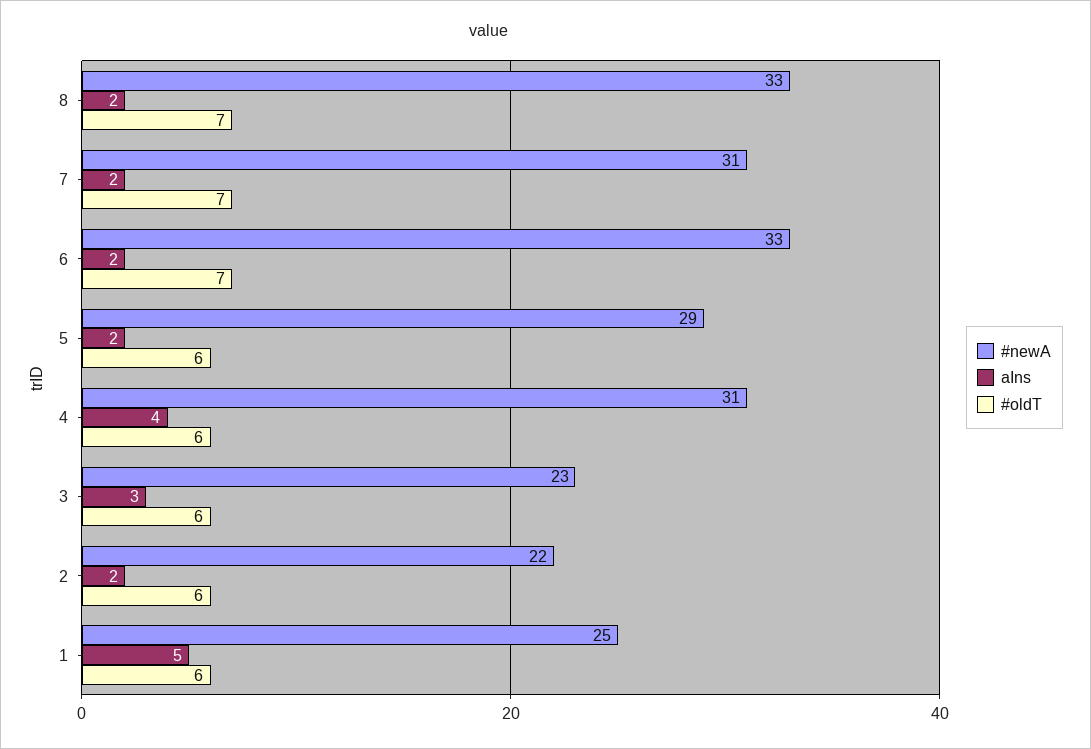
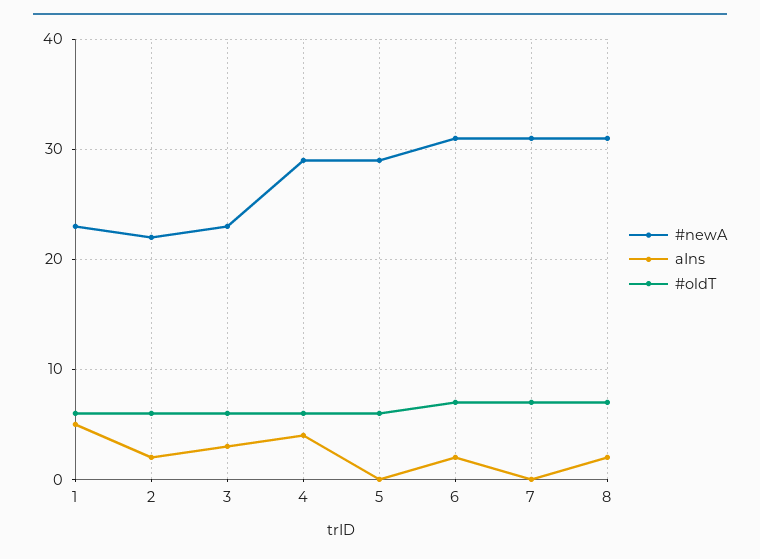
#newA, 8: 33 -> 31
aIns, 7: 2 -> 0
#newA, 6: 33 -> 31
aIns, 5: 2 -> 0
#newA, 4: 31 -> 29
#newA, 1: 25 -> 23

